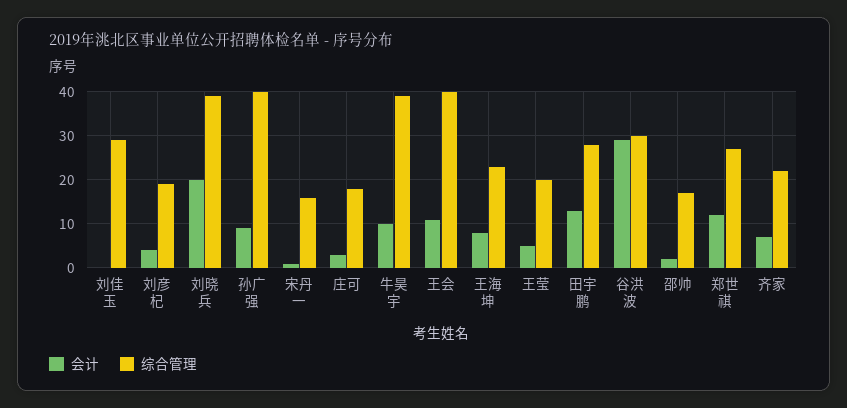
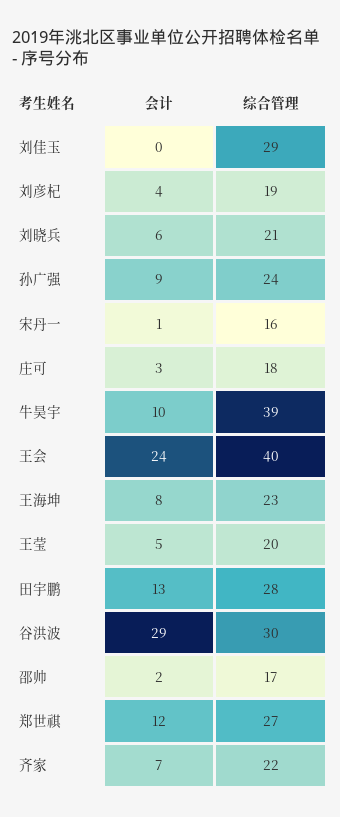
会计, 刘晓兵: 20 -> 6
综合管理, 刘晓兵: 40 -> 21
综合管理, 孙广强: 40 -> 24
会计, 王会: 10 -> 24

